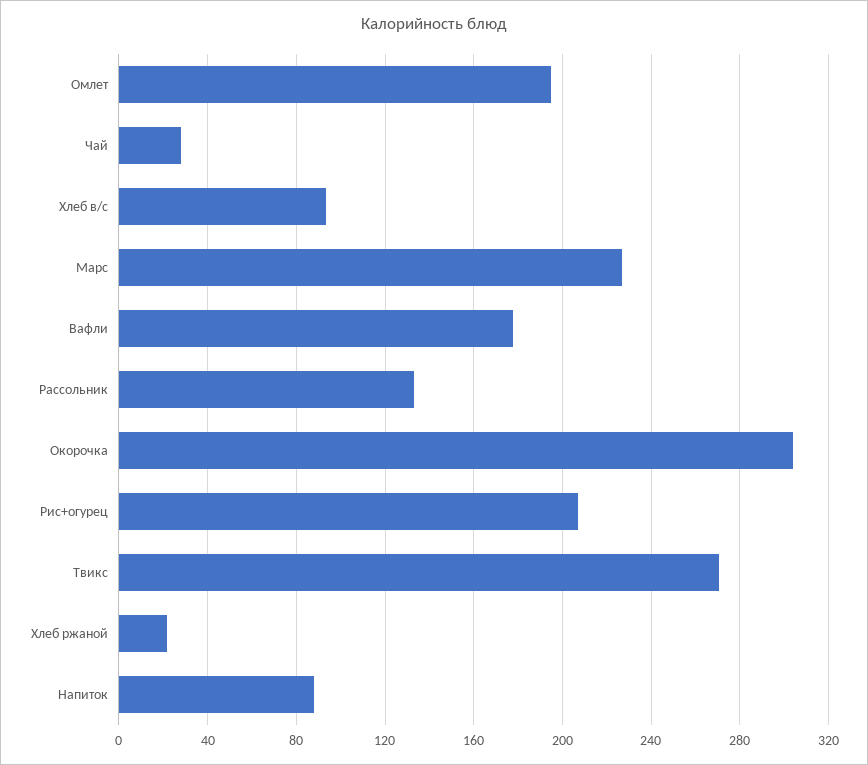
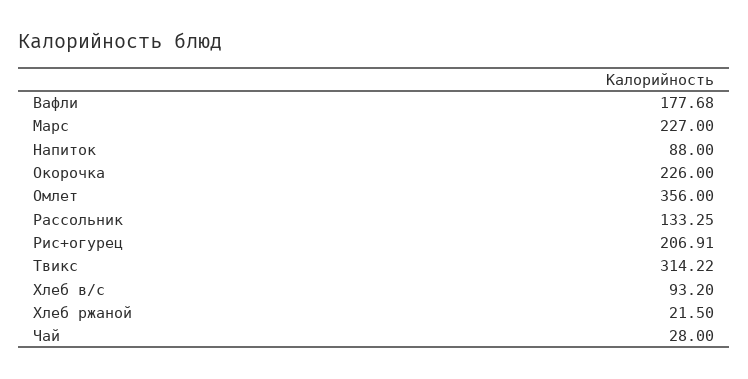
Омлет: 195 -> 356
Окорочка: 305 -> 226
Твикс: 270 -> 314.22

